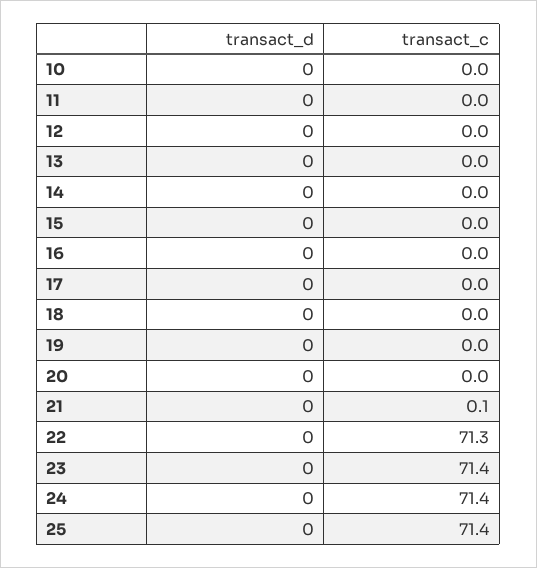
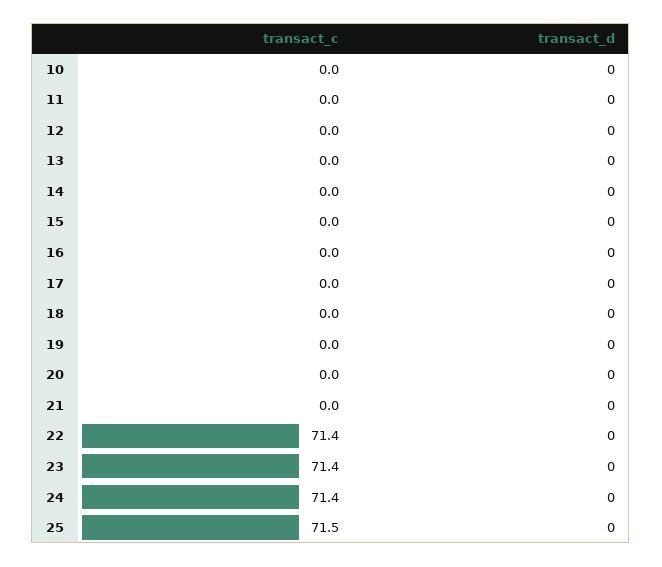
transact_c, 21: 0.1 -> 0
transact_c, 22: 71.3 -> 71.4
transact_c, 25: 71.4 -> 71.5

